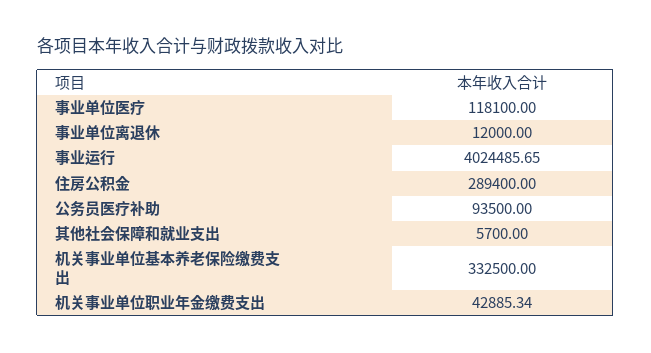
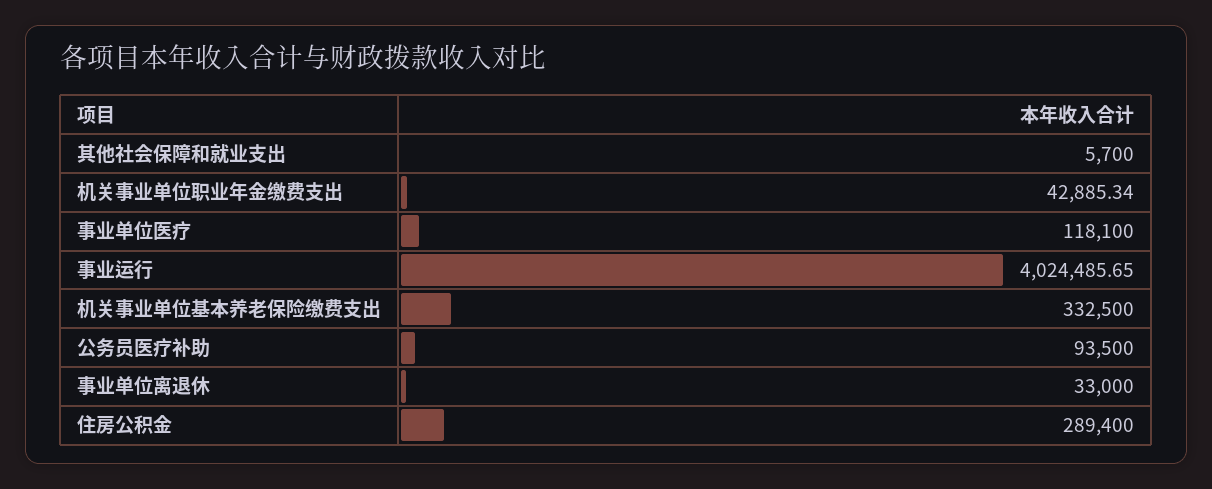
事业单位离退休: 12000 -> 33000

